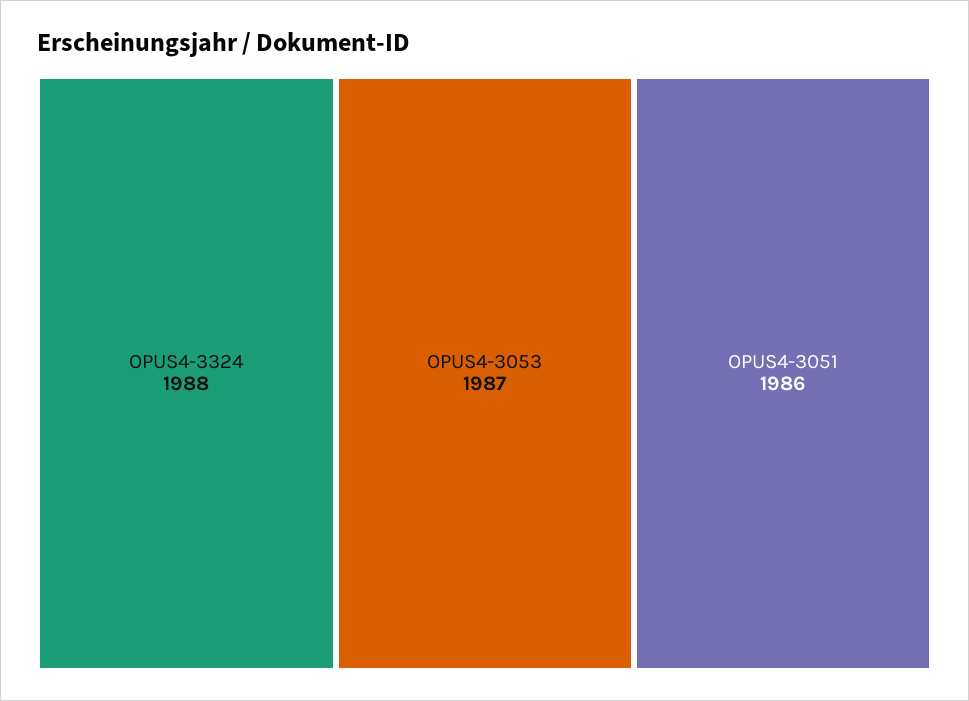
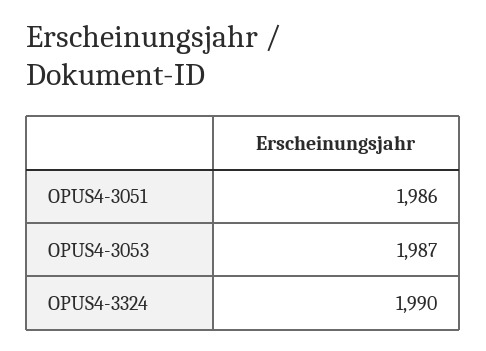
OPUS4-3324: 1988 -> 1990

